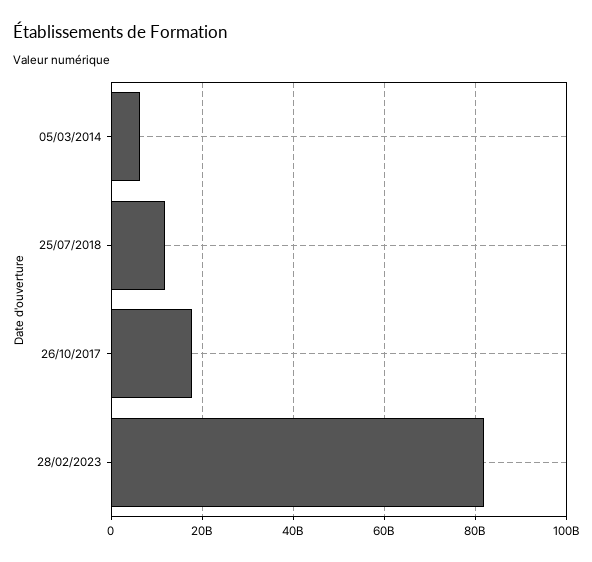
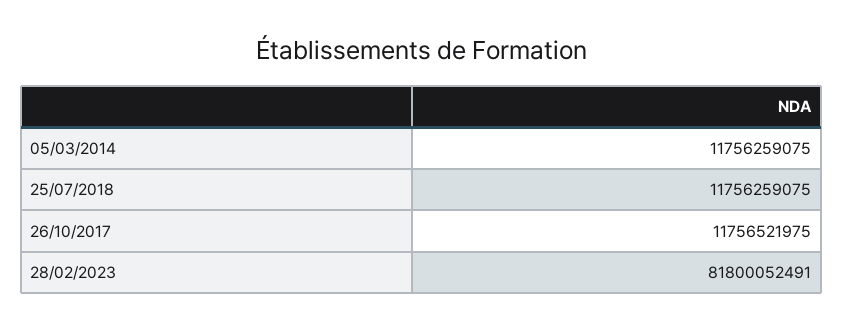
05/03/2014: 6000000000 -> 11756259075
26/10/2017: 18000000000 -> 11756521975

